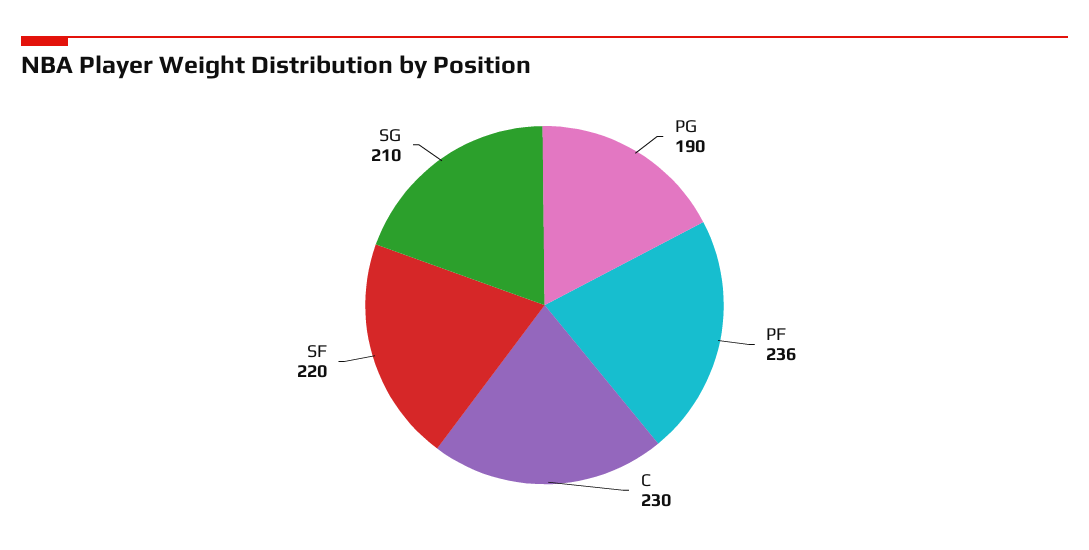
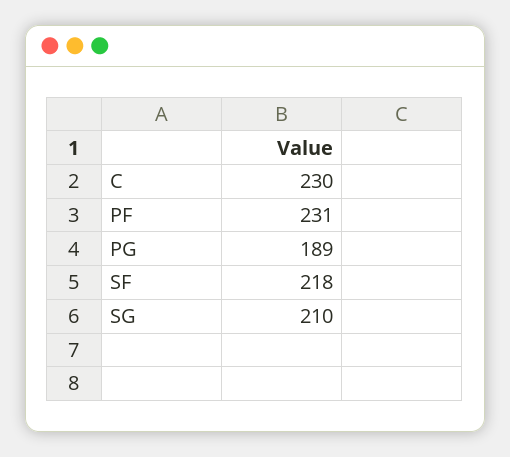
PG: 190 -> 189
PF: 236 -> 231
SF: 220 -> 218

